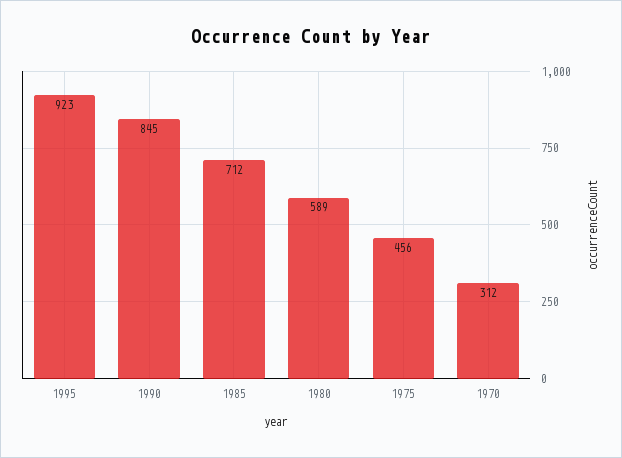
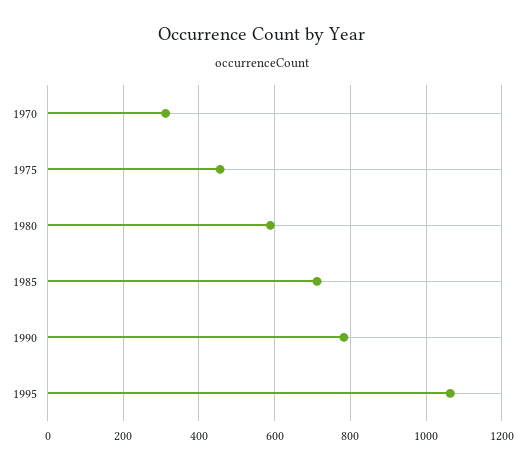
1995: 923 -> 1060
1990: 845 -> 780

